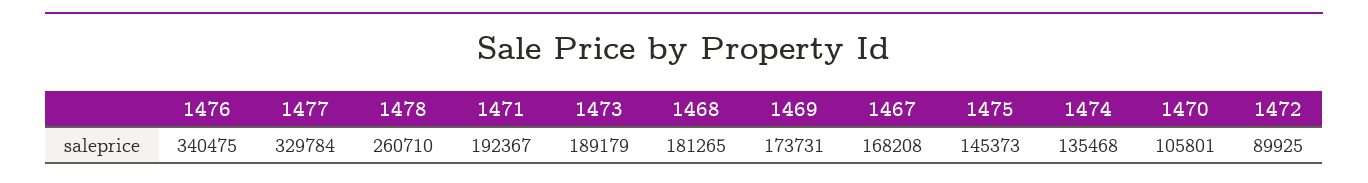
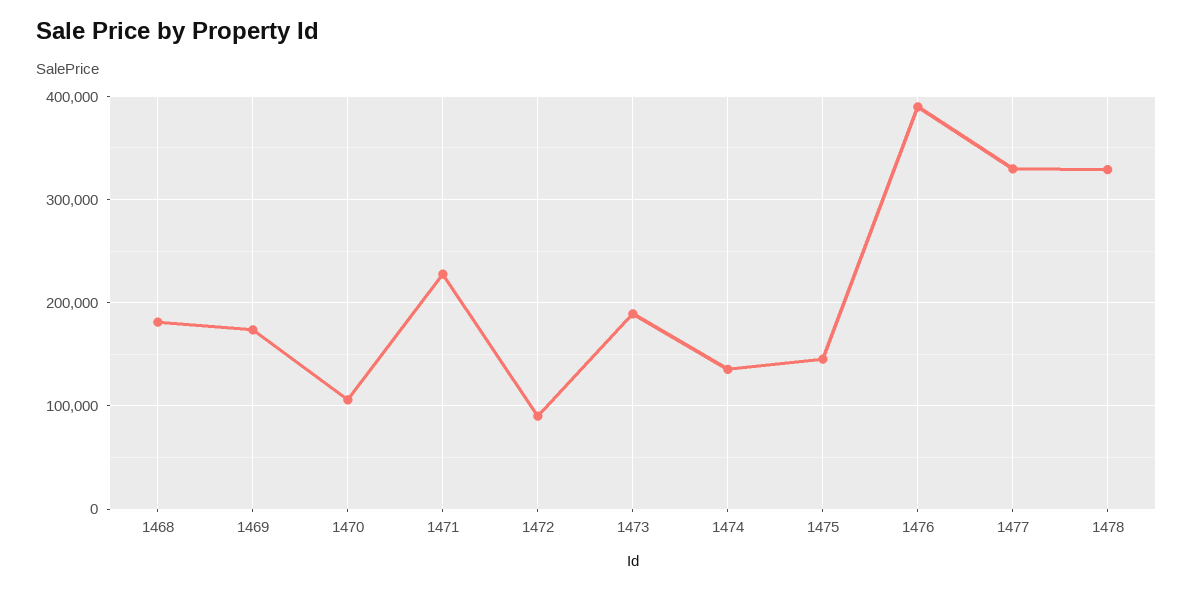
1476: 340475 -> 390000
1478: 260710 -> 330000
1471: 192367 -> 230000
1467: 168208 -> none

